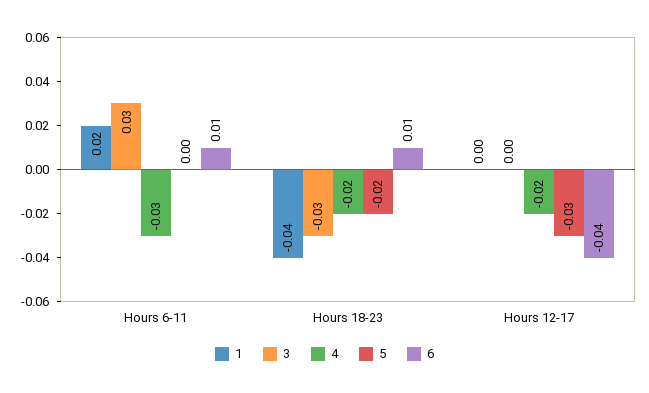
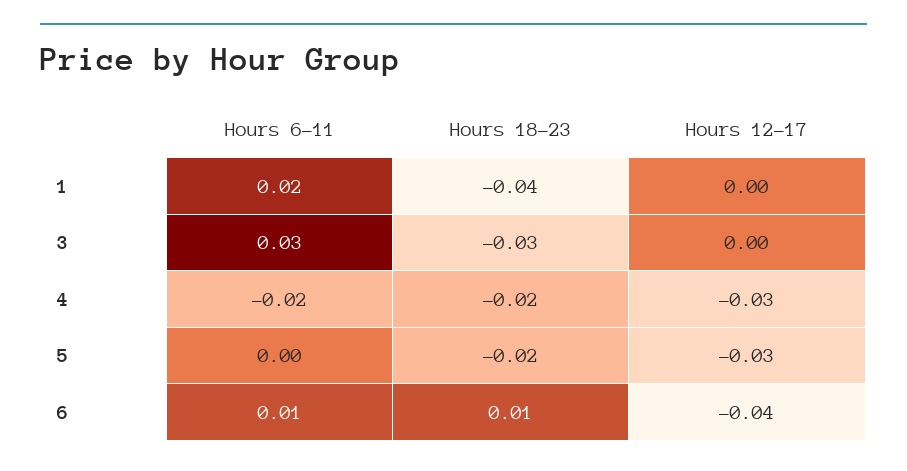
4, Hours 6-11: -0.03 -> -0.02
4, Hours 12-17: -0.02 -> -0.03

